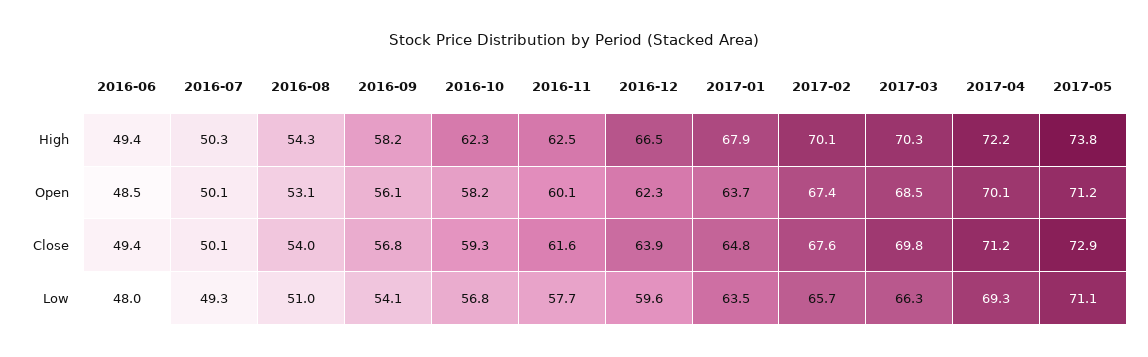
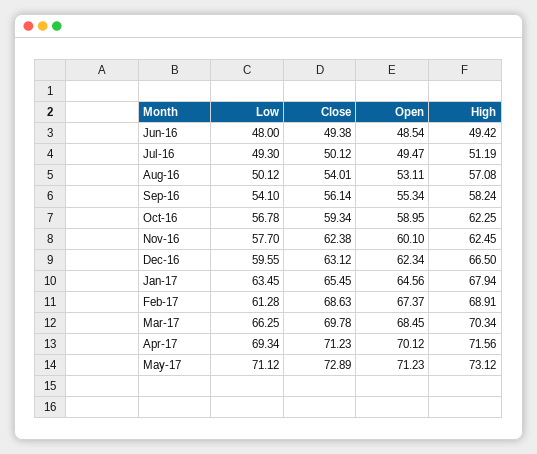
2016-07, High: 50.3 -> 51.19
2016-08, High: 54.3 -> 57.08
2017-02, High: 70.1 -> 68.91
2017-04, High: 72.2 -> 71.56
2017-05, High: 73.8 -> 73.12
2016-07, Open: 50.1 -> 49.47
2016-09, Open: 56.1 -> 55.34
2016-10, Open: 58.2 -> 58.95
2017-01, Open: 63.7 -> 64.56
2016-09, Close: 56.8 -> 56.14
2016-11, Close: 61.6 -> 62.38
2016-12, Close: 63.9 -> 63.12
2017-01, Close: 64.8 -> 65.45
2017-02, Close: 67.6 -> 68.63
2016-08, Low: 51 -> 50.12
2017-02, Low: 65.7 -> 61.28

